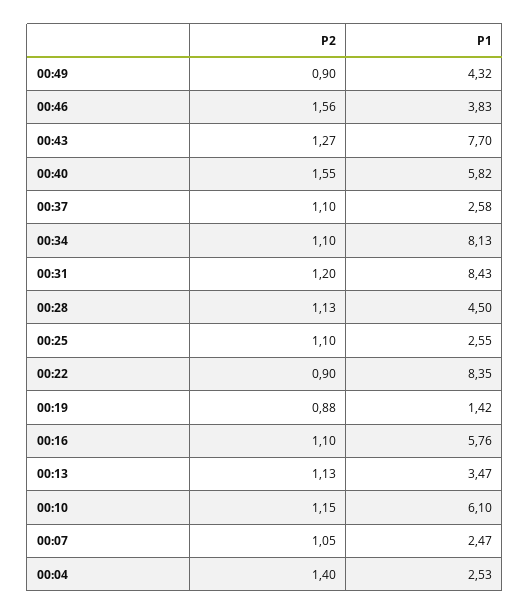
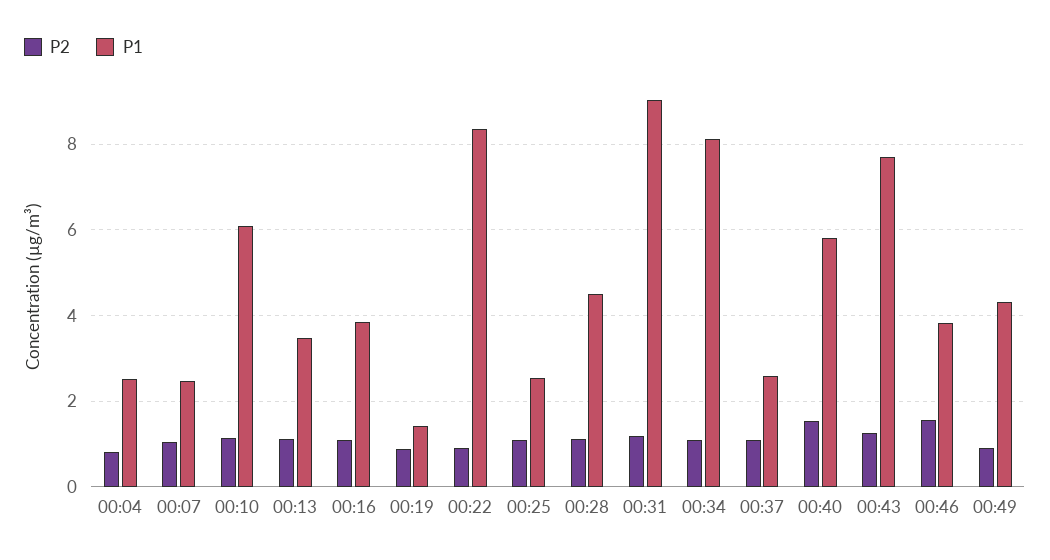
P1, 00:31: 8.43 -> 9
P1, 00:16: 5.76 -> 3.8
P2, 00:04: 1.4 -> 0.8

